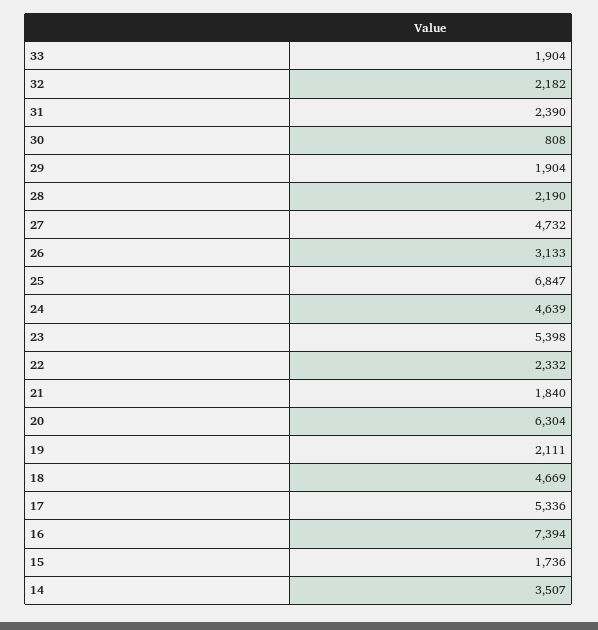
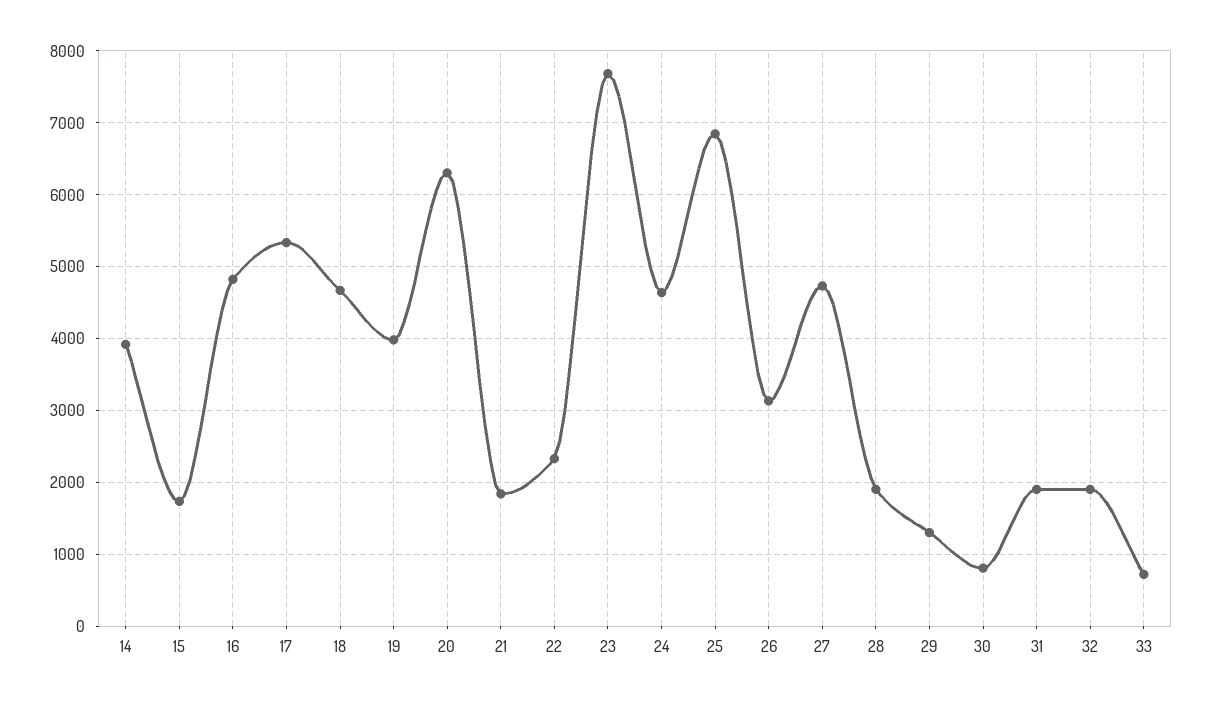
33: 1904 -> 700
32: 2182 -> 1900
31: 2390 -> 1900
29: 1904 -> 1300
28: 2190 -> 1900
23: 5398 -> 7700
19: 2111 -> 4000
16: 7394 -> 4800
14: 3507 -> 3900

